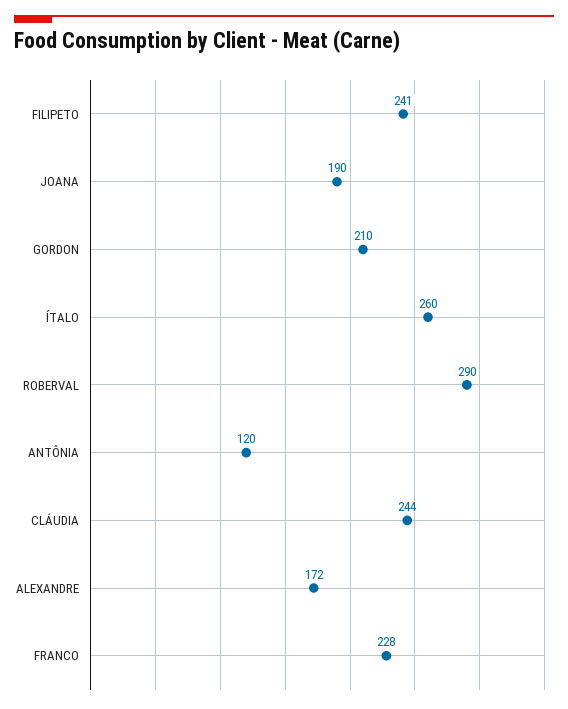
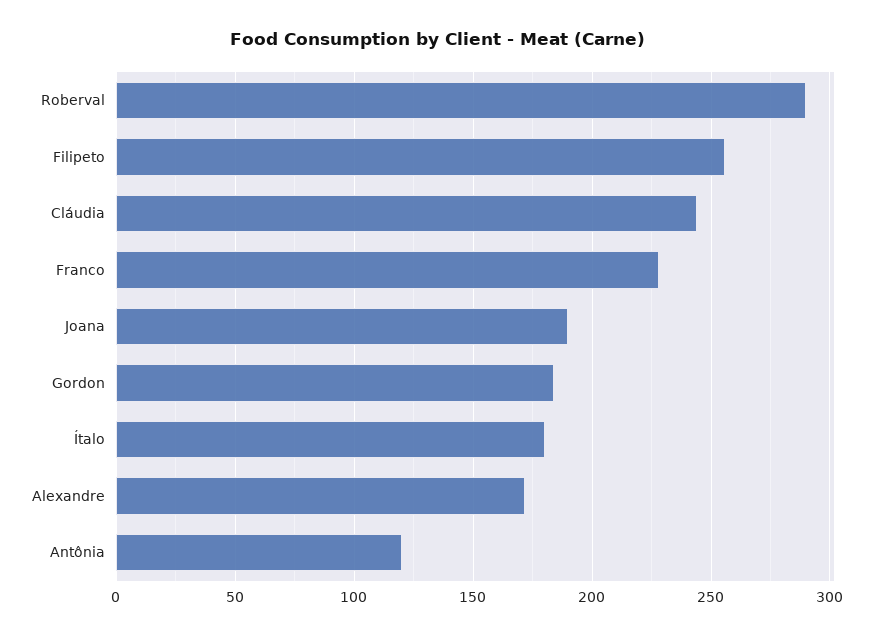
FILIPETO: 241 -> 255
GORDON: 210 -> 185
ÍTALO: 260 -> 180

